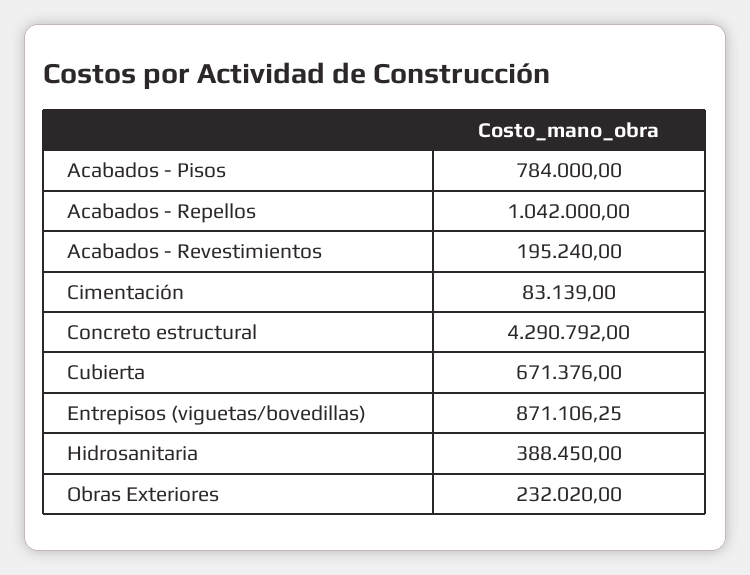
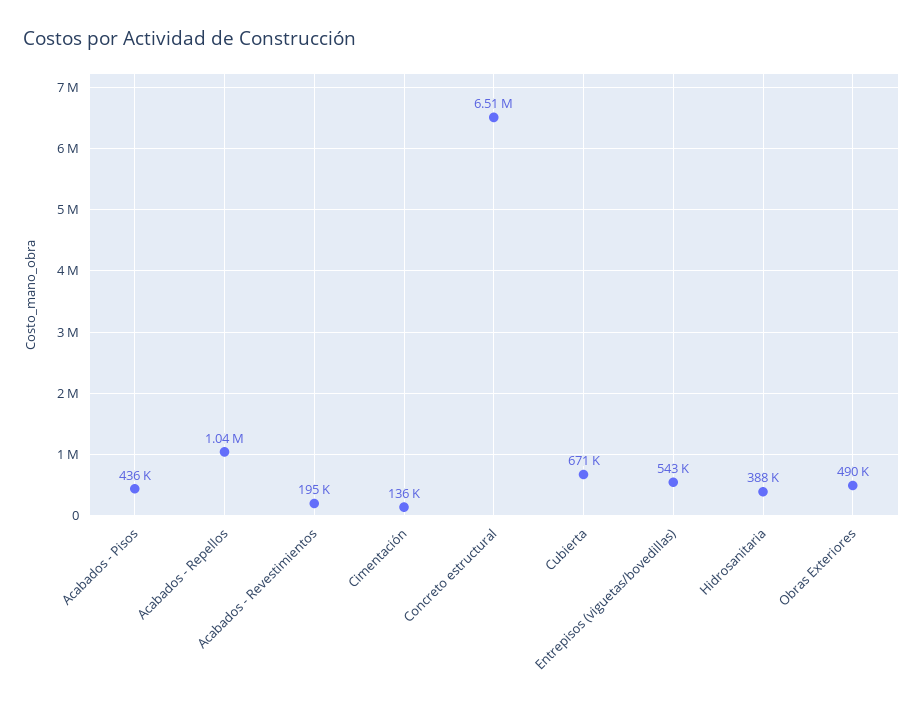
Acabados - Pisos: 784000 -> 436000
Cimentación: 83139 -> 136000
Concreto estructural: 4290792 -> 6510000
Entrepisos (viguetas/bovedillas): 871106.25 -> 543000
Obras Exteriores: 232020 -> 490000

